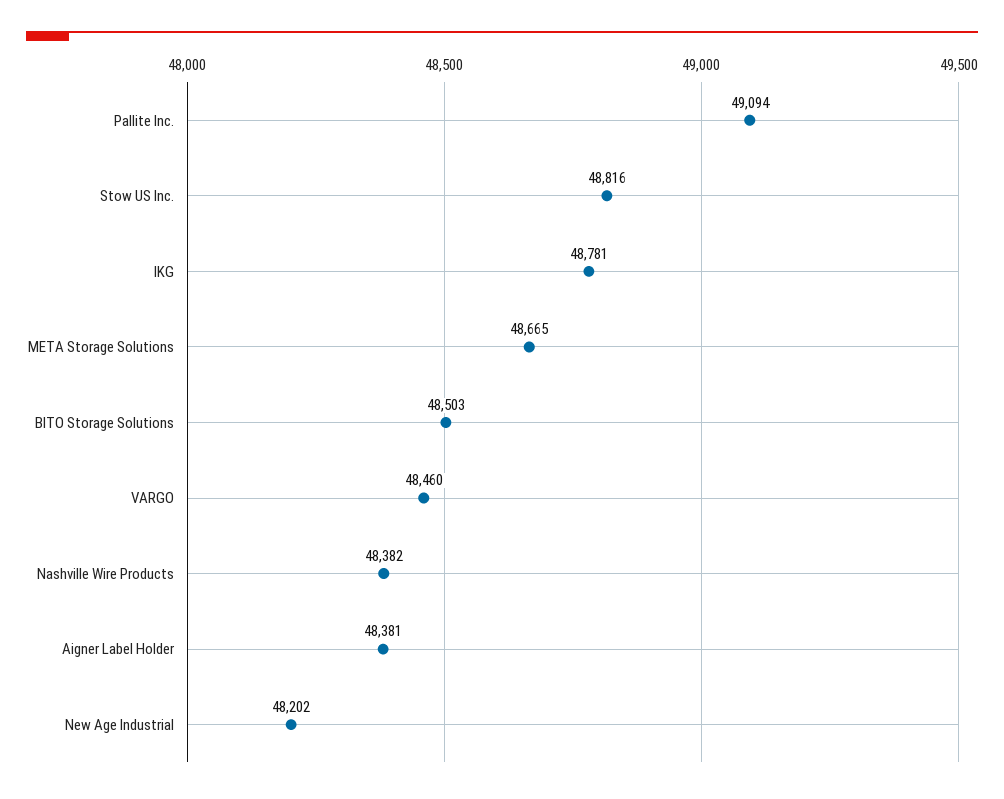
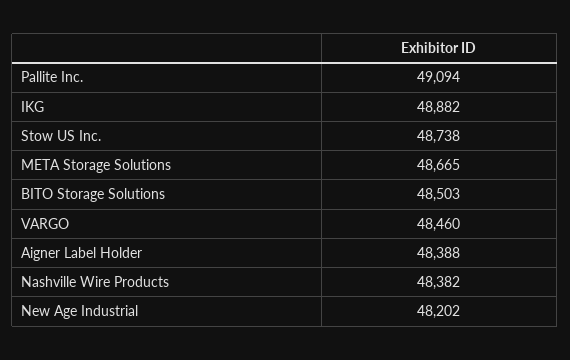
Stow US Inc.: 48816 -> 48738
IKG: 48781 -> 48882
Aigner Label Holder: 48381 -> 48388

